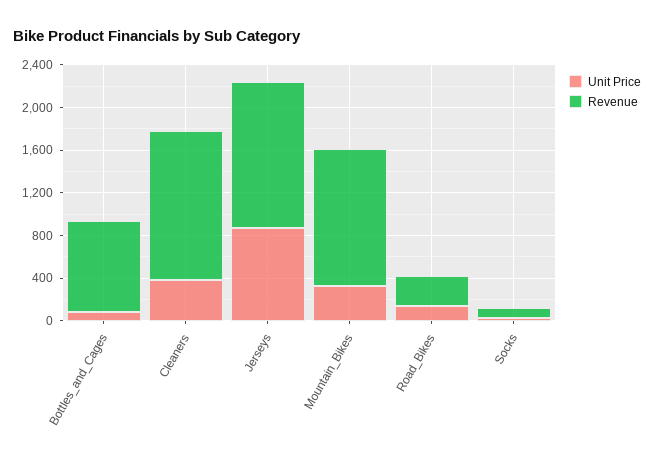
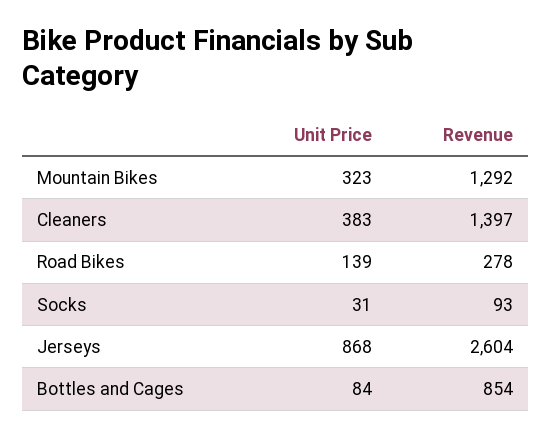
Revenue, Jerseys: 1400 -> 2604

